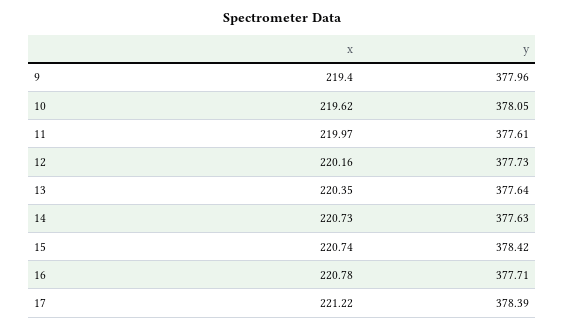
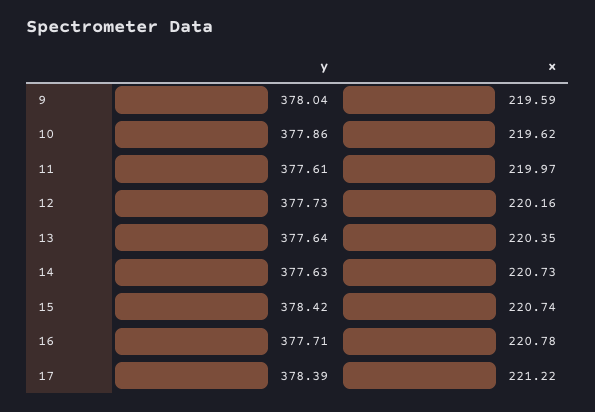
x, 9: 219.4 -> 219.59
y, 9: 377.96 -> 378.04
y, 10: 378.05 -> 377.86

